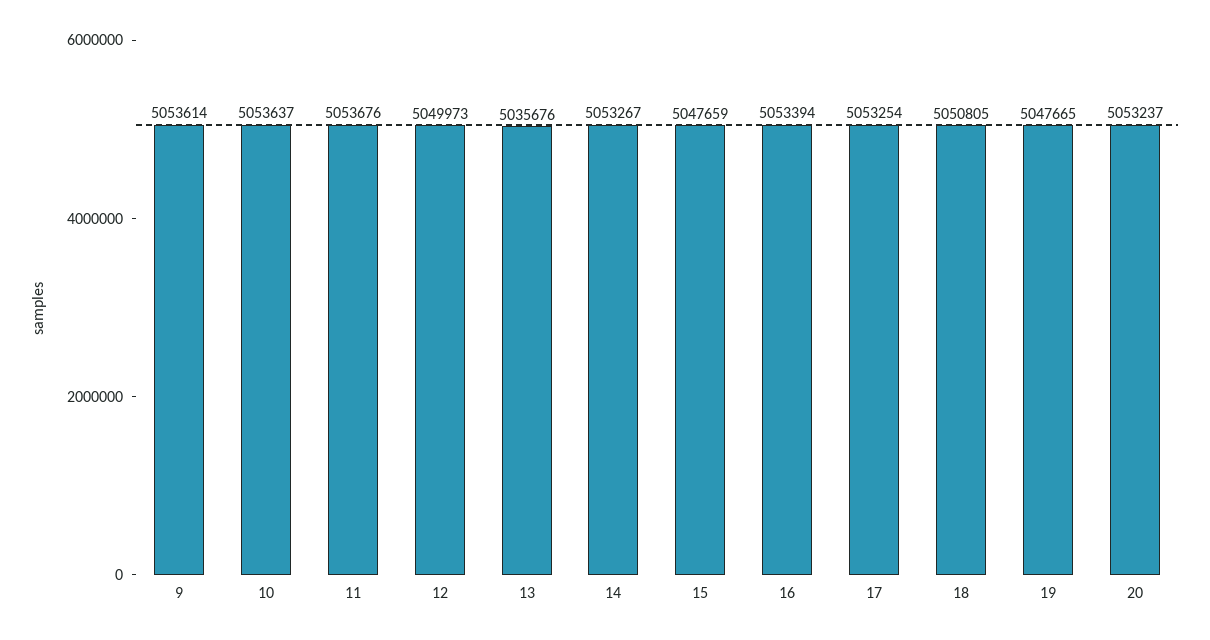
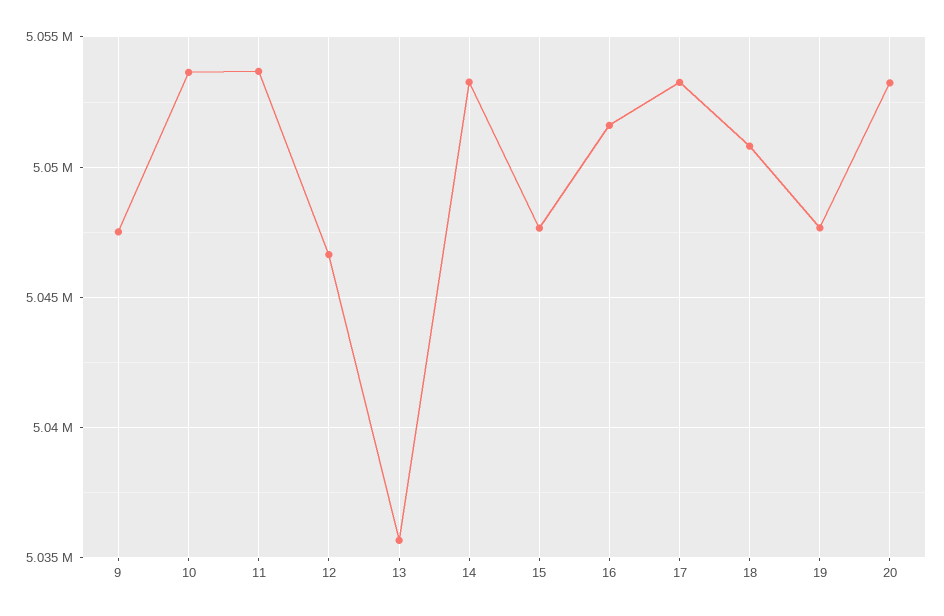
9: 5053614 -> 5047500
12: 5049973 -> 5046500
16: 5053394 -> 5051500

